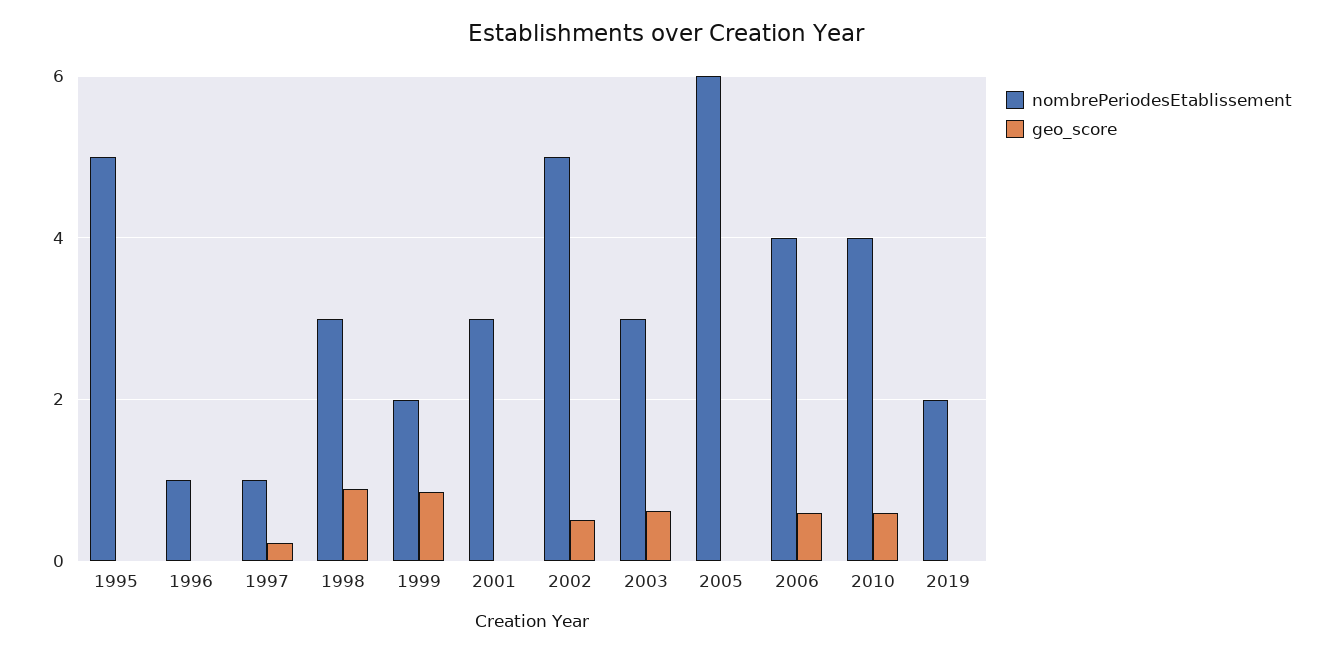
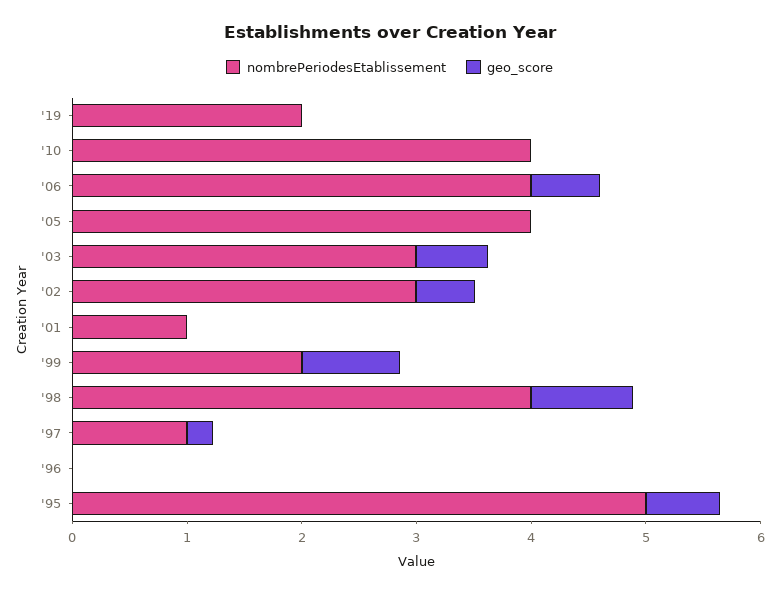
geo_score, 1995: 0 -> 0.6
nombrePeriodesEtablissement, 1996: 1 -> 0
nombrePeriodesEtablissement, 1998: 3 -> 4
nombrePeriodesEtablissement, 2001: 3 -> 1
nombrePeriodesEtablissement, 2002: 5 -> 3
nombrePeriodesEtablissement, 2005: 6 -> 4
geo_score, 2010: 0.6 -> 0

